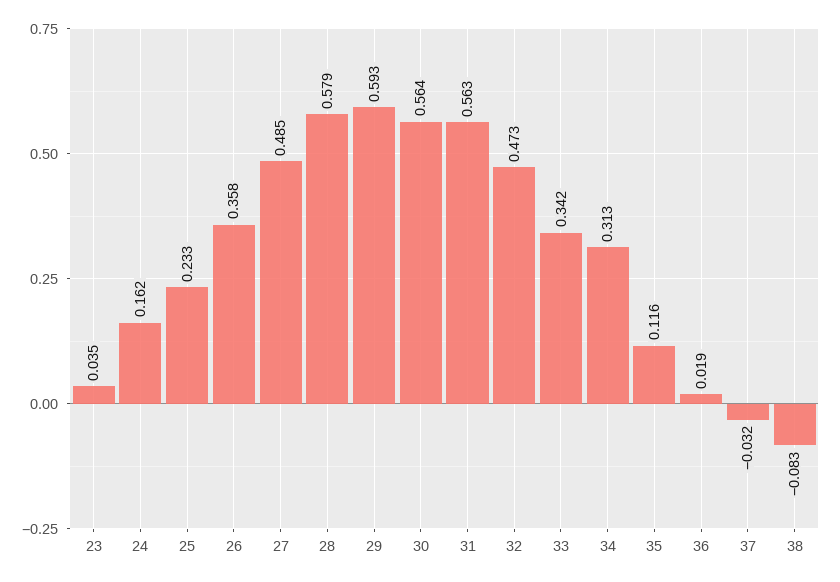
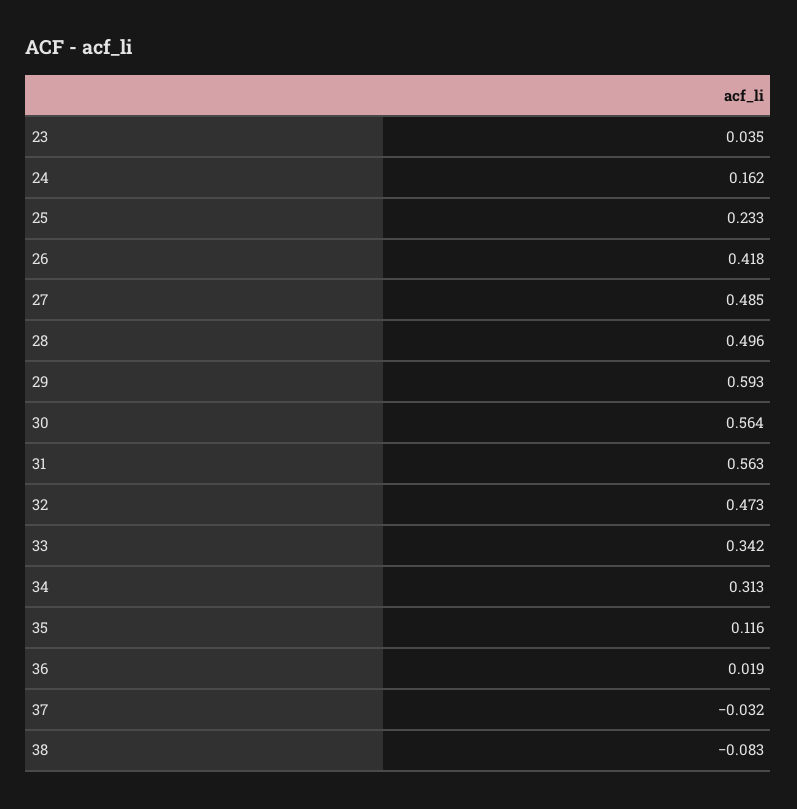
26: 0.358 -> 0.418
28: 0.579 -> 0.496

